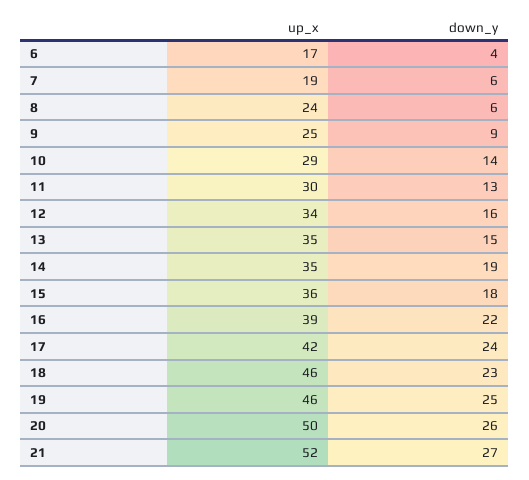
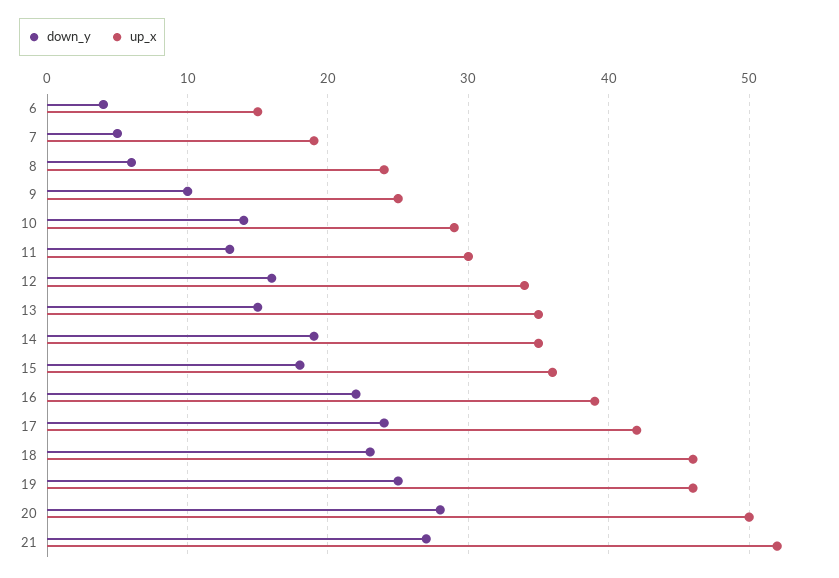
up_x, 6: 17 -> 15
down_y, 7: 6 -> 5
down_y, 9: 9 -> 10
down_y, 20: 26 -> 28

